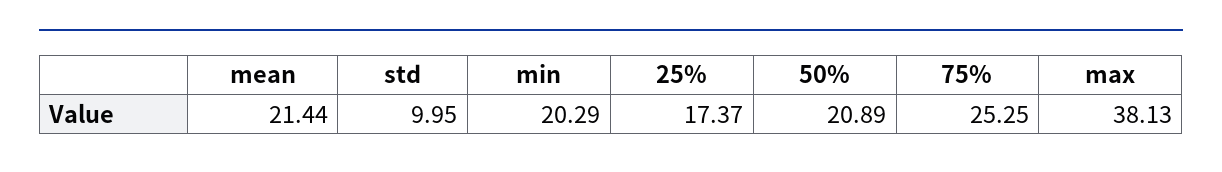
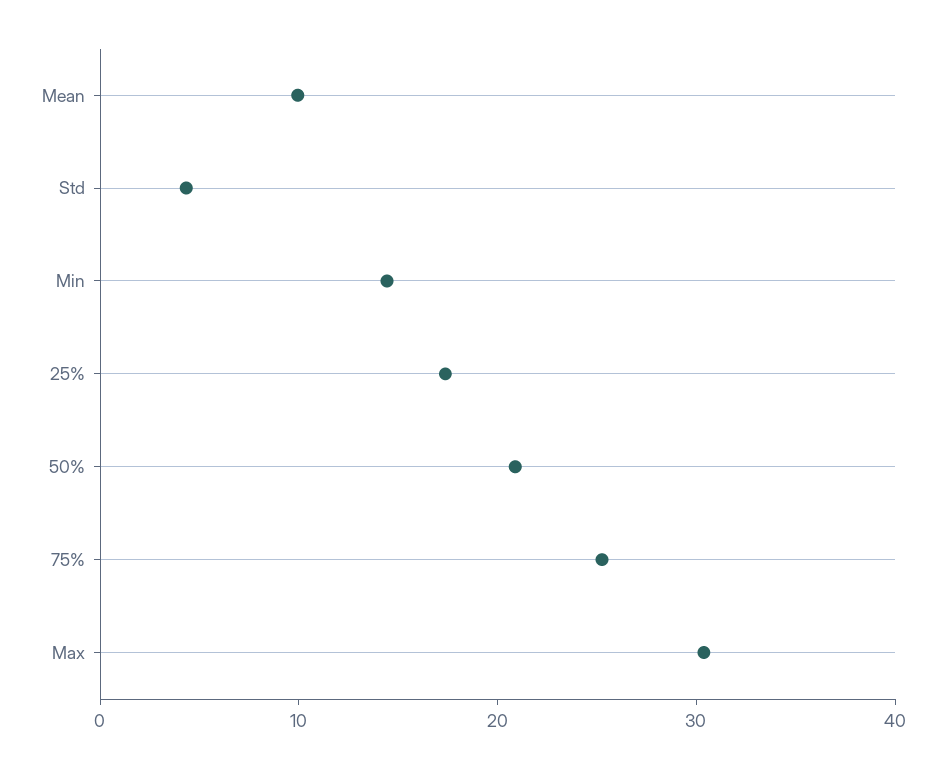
mean: 21.44 -> 10
std: 9.95 -> 4
min: 20.29 -> 14
max: 38.13 -> 30

